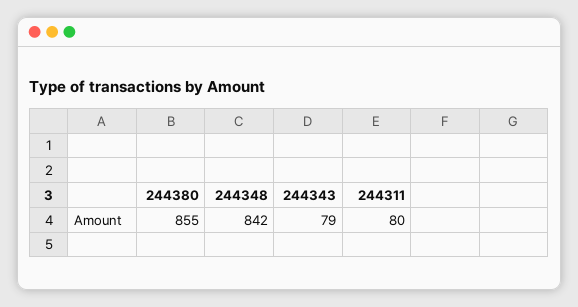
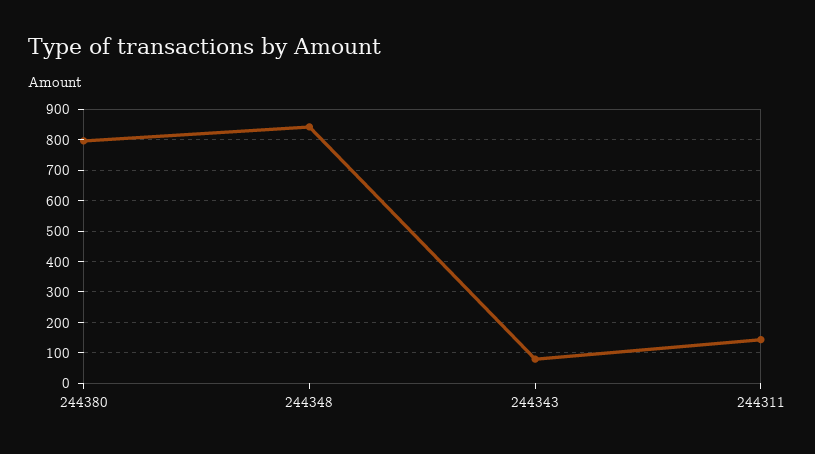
244380: 855 -> 800
244311: 80 -> 140

